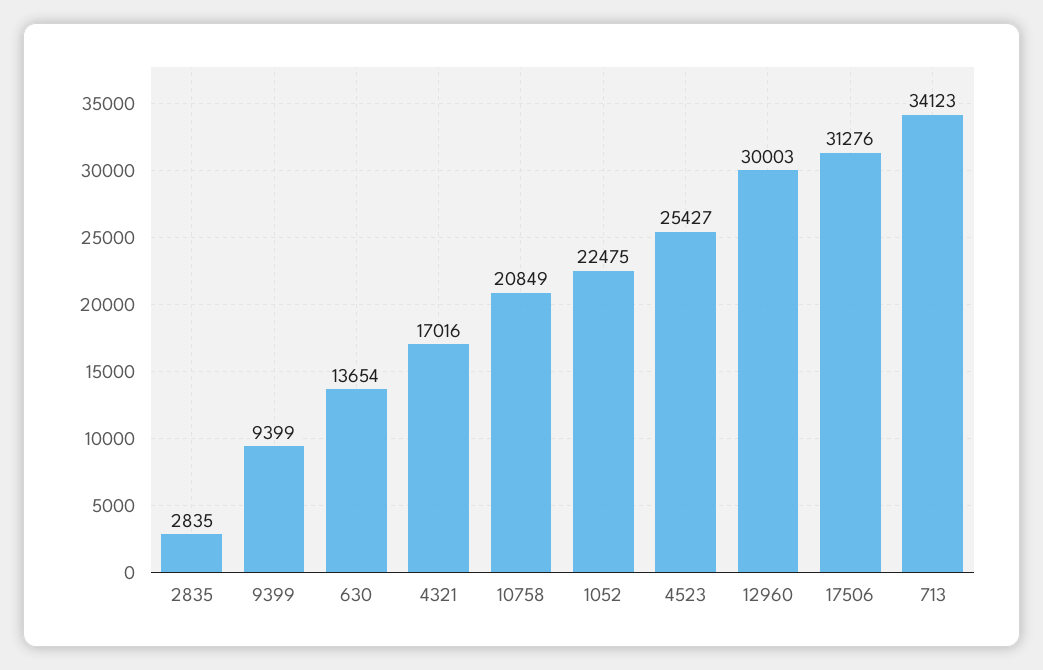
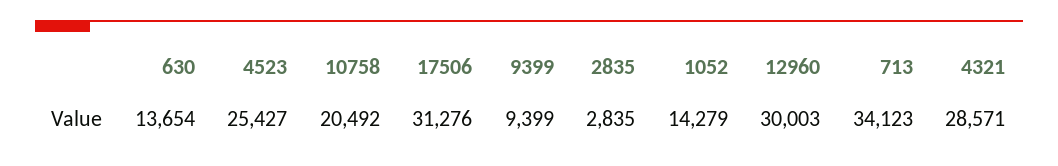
4321: 17016 -> 28571
10758: 20849 -> 20492
1052: 22475 -> 14279

